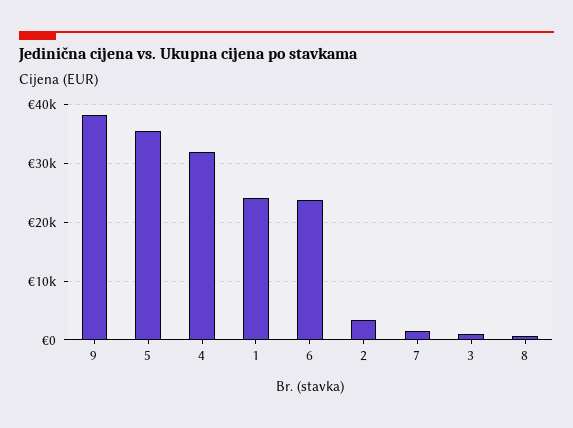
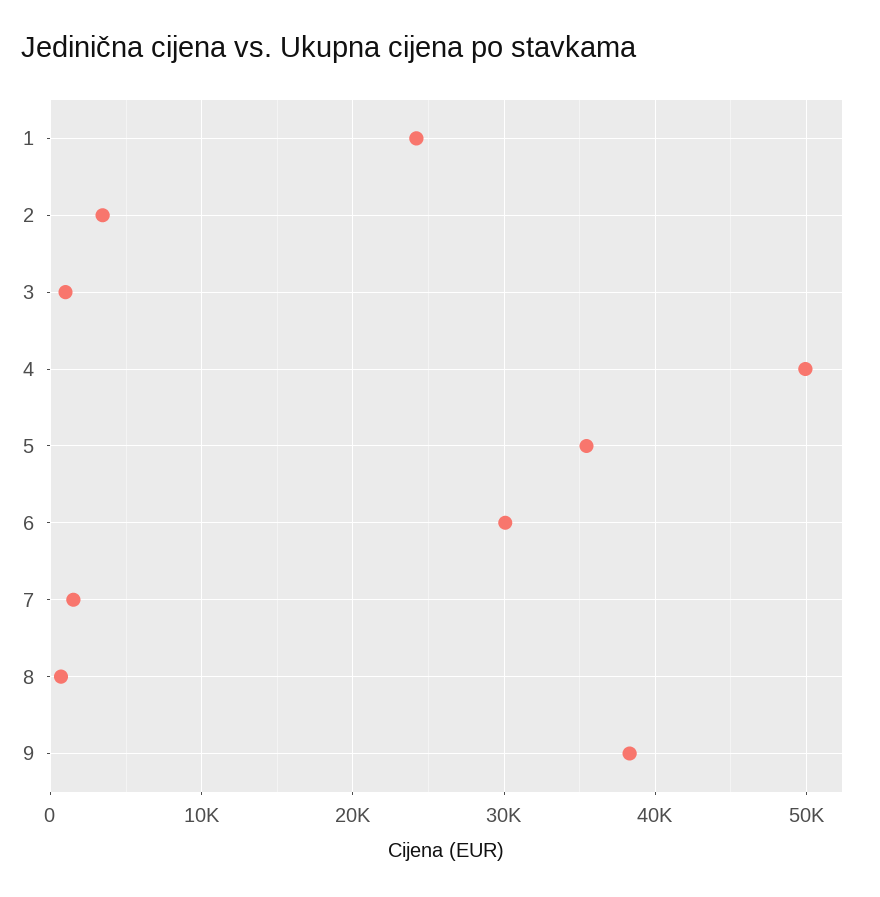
4: 32000 -> 50000
6: 24000 -> 30000

